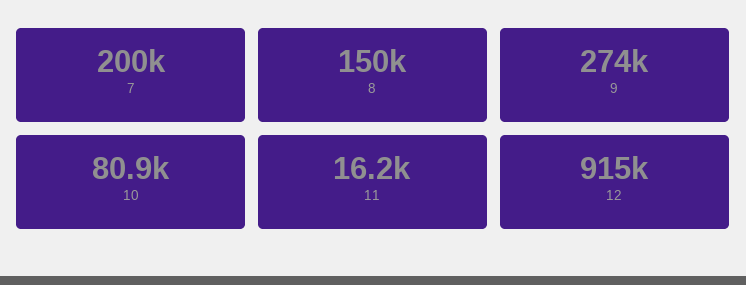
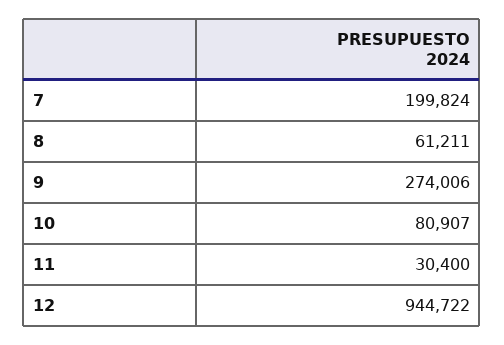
8: 150000 -> 61211
11: 16200 -> 30400
12: 915000 -> 944722

